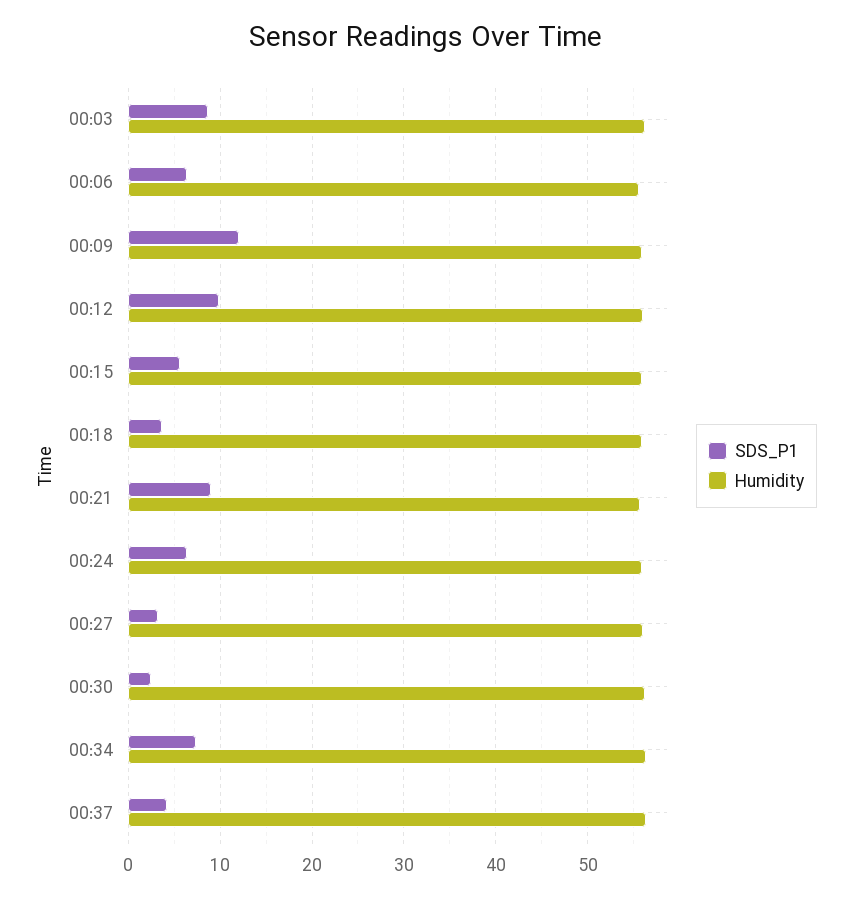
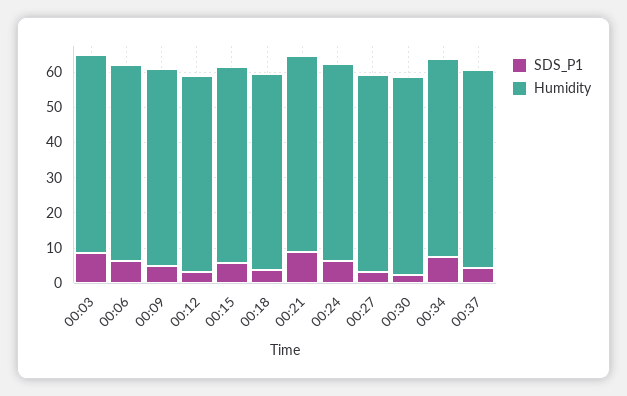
SDS_P1, 00:09: 12 -> 5
SDS_P1, 00:12: 10 -> 2.5

